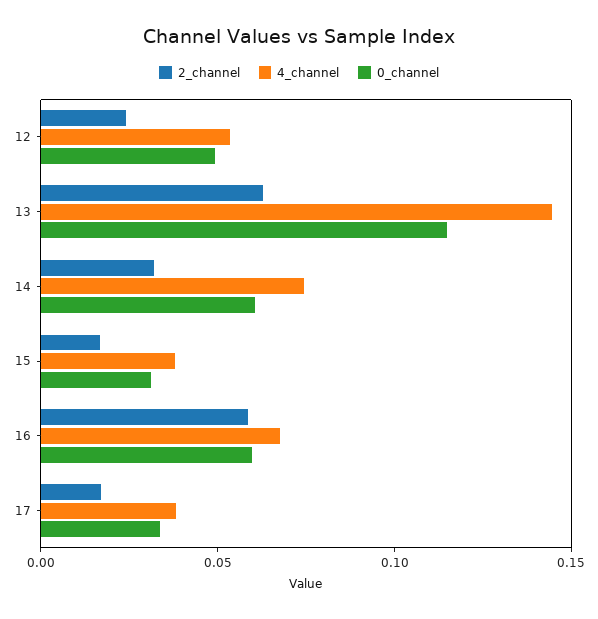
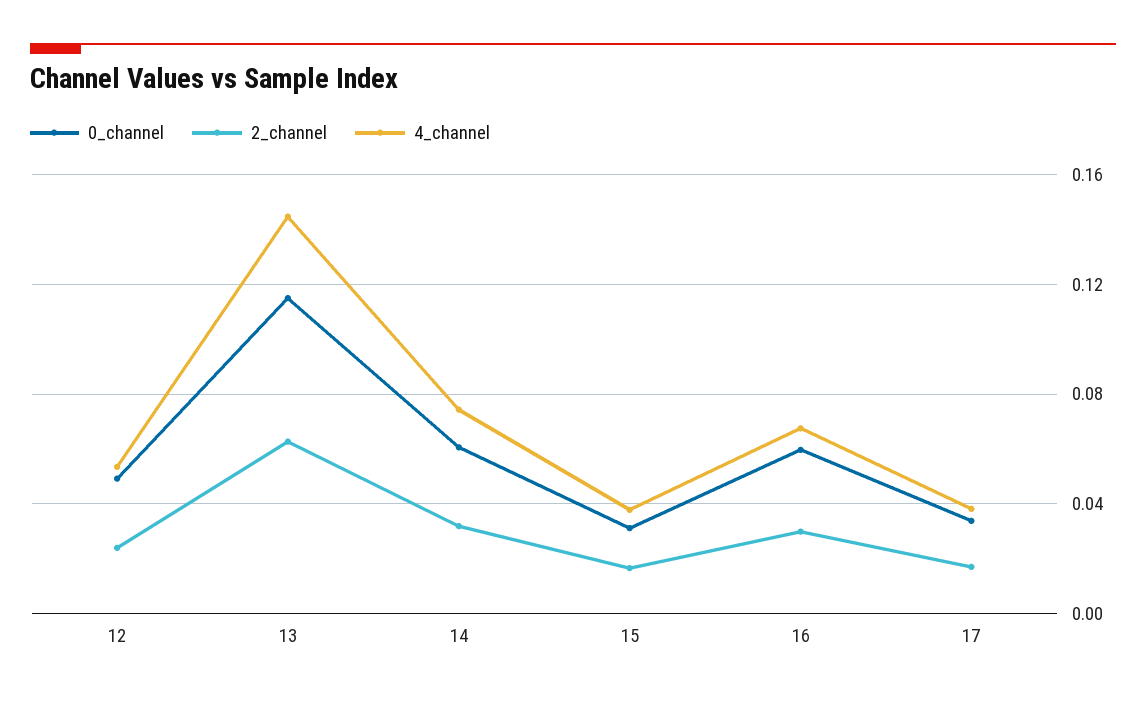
2_channel, 16: 0.06 -> 0.03

